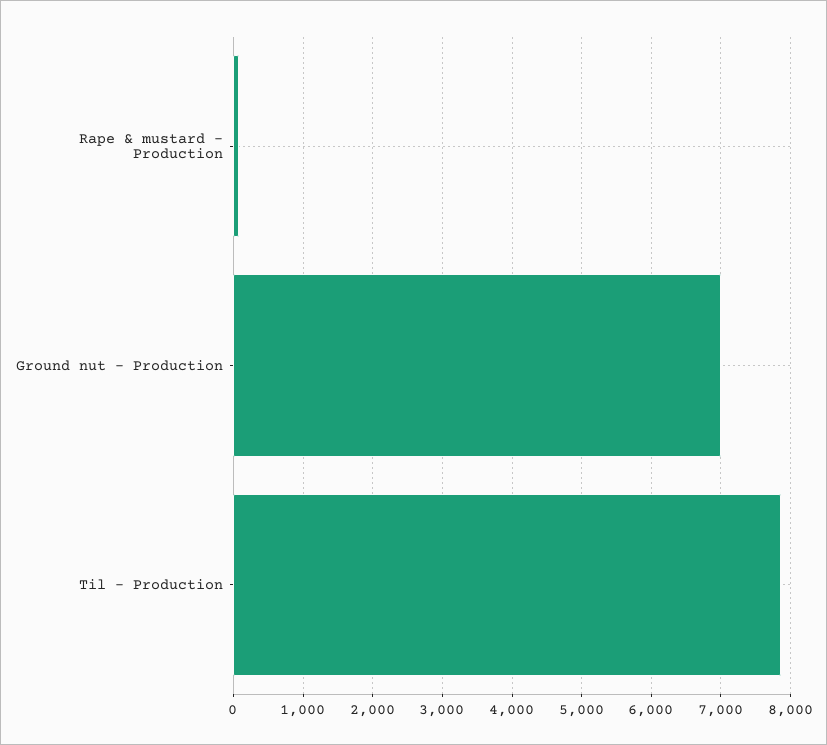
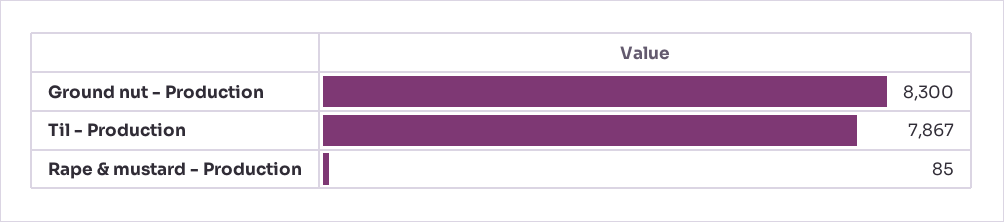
Ground nut - Production: 7000 -> 8300

